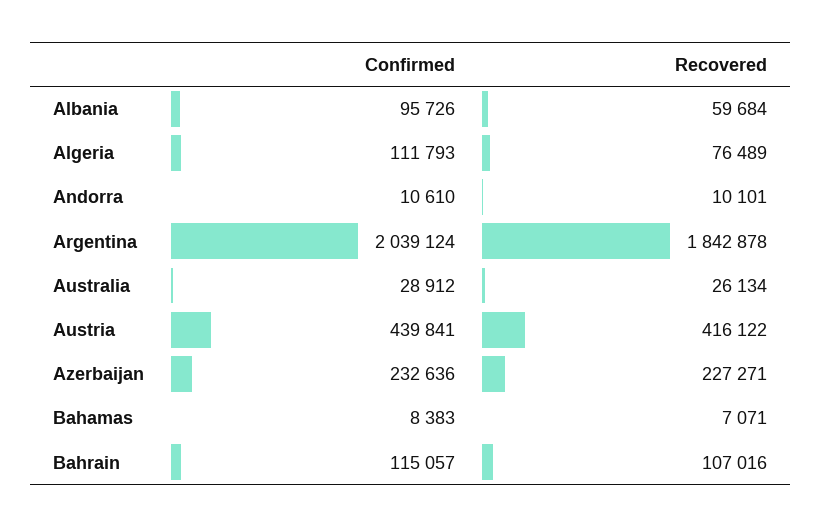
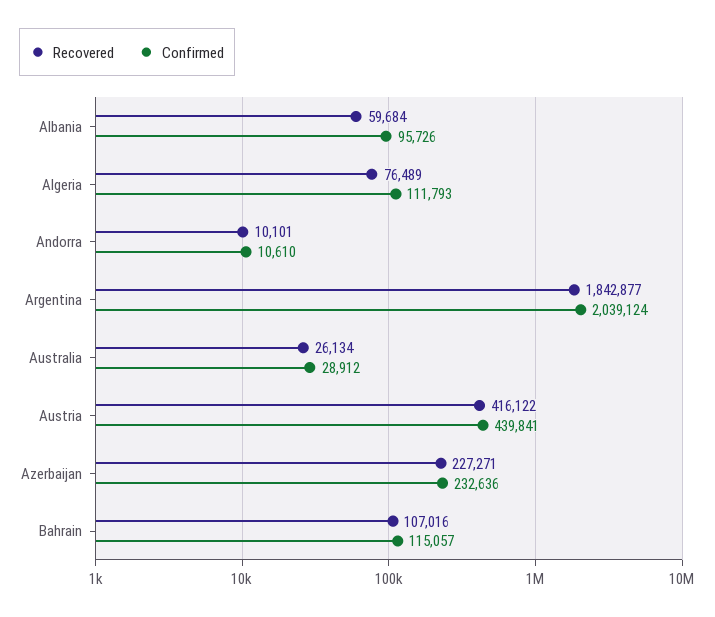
Recovered, Argentina: 1842878 -> 1842877
Confirmed, Bahamas: 8383 -> none
Recovered, Bahamas: 7071 -> none

